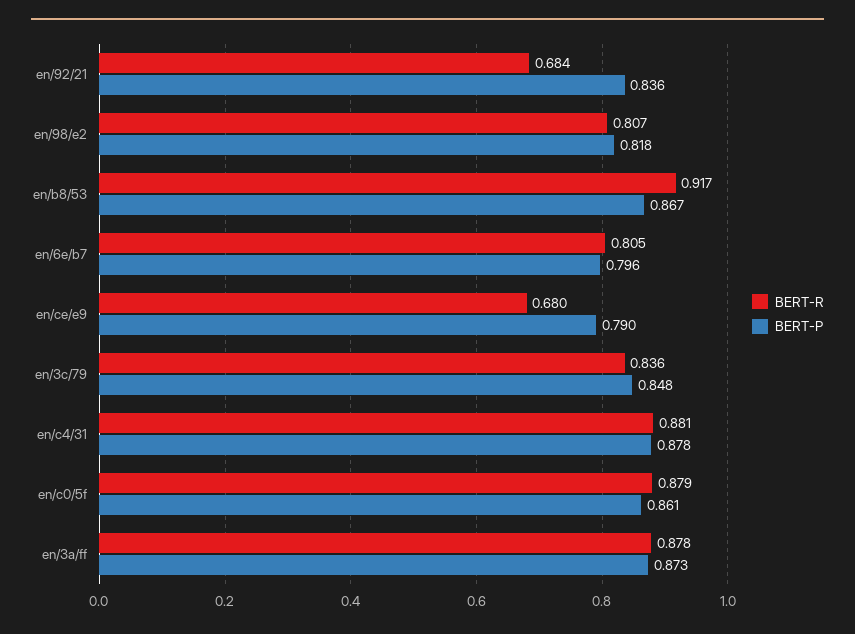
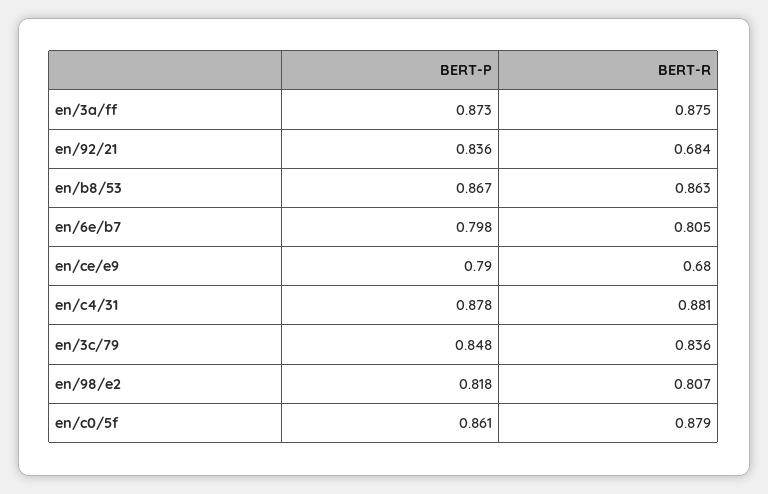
BERT-R, en/b8/53: 0.917 -> 0.863
BERT-P, en/6e/b7: 0.796 -> 0.798
BERT-R, en/3a/ff: 0.878 -> 0.875

